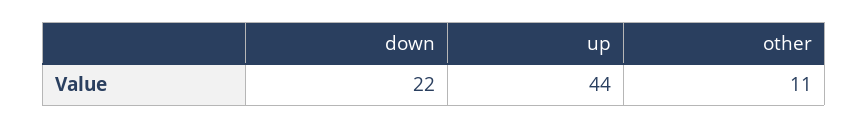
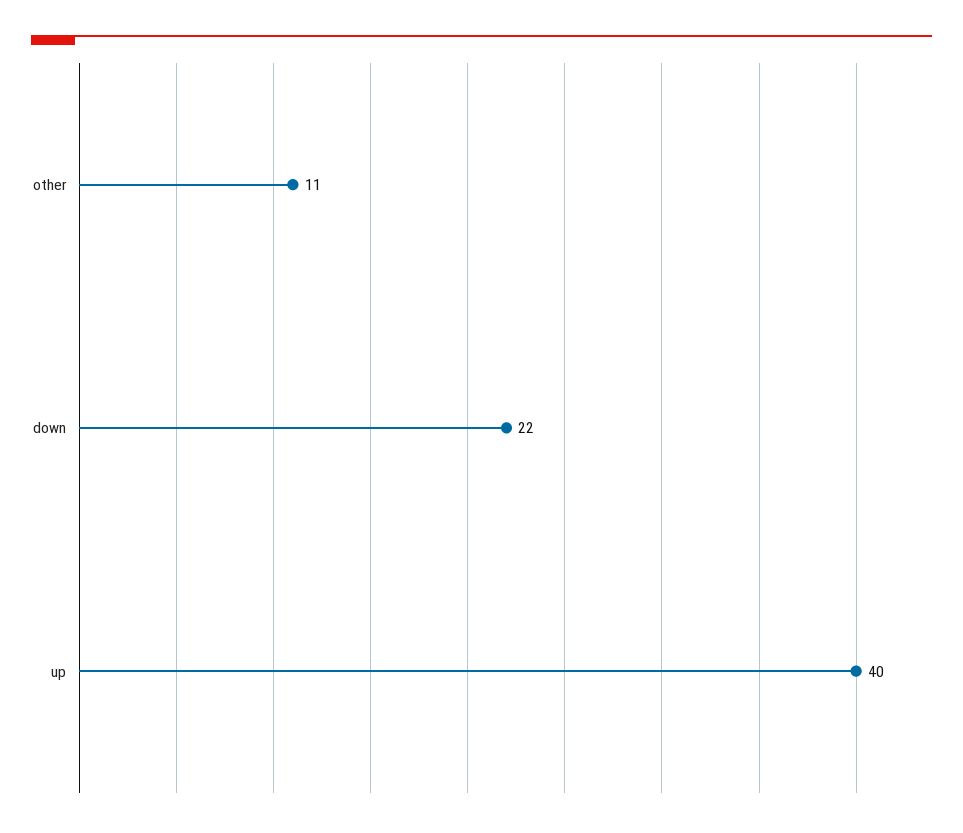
up: 44 -> 40

